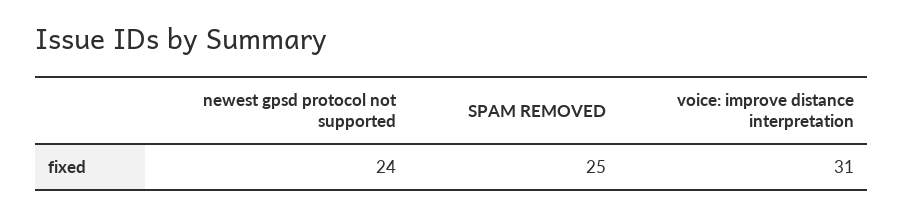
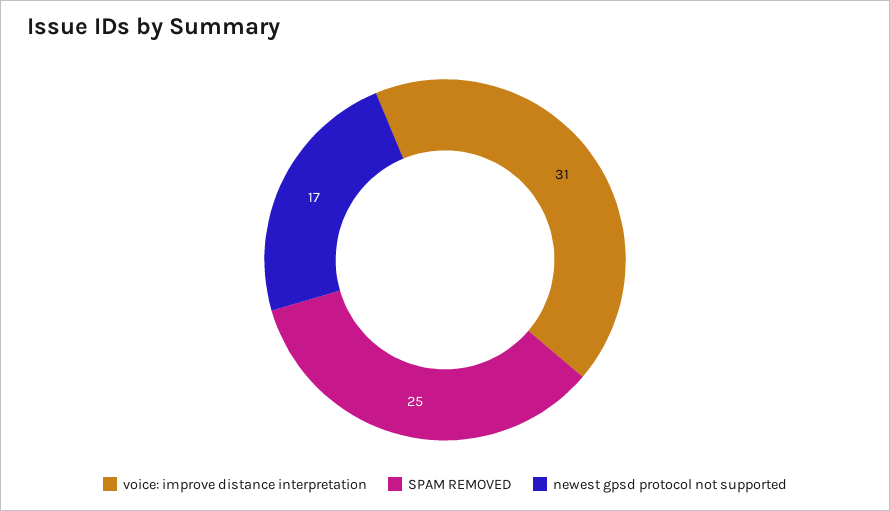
newest gpsd protocol not supported: 24 -> 17

